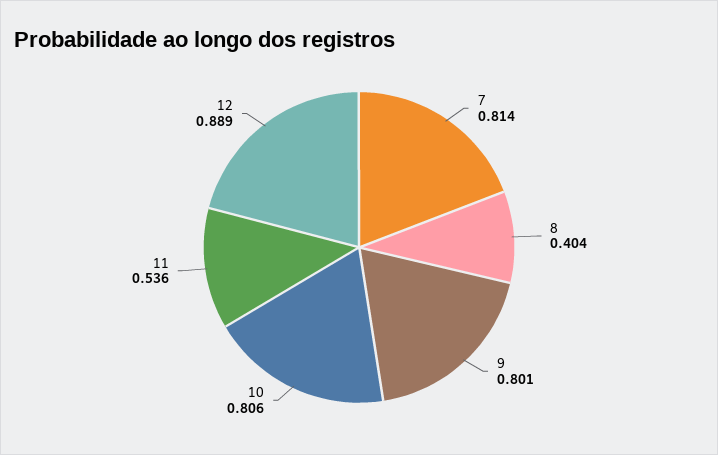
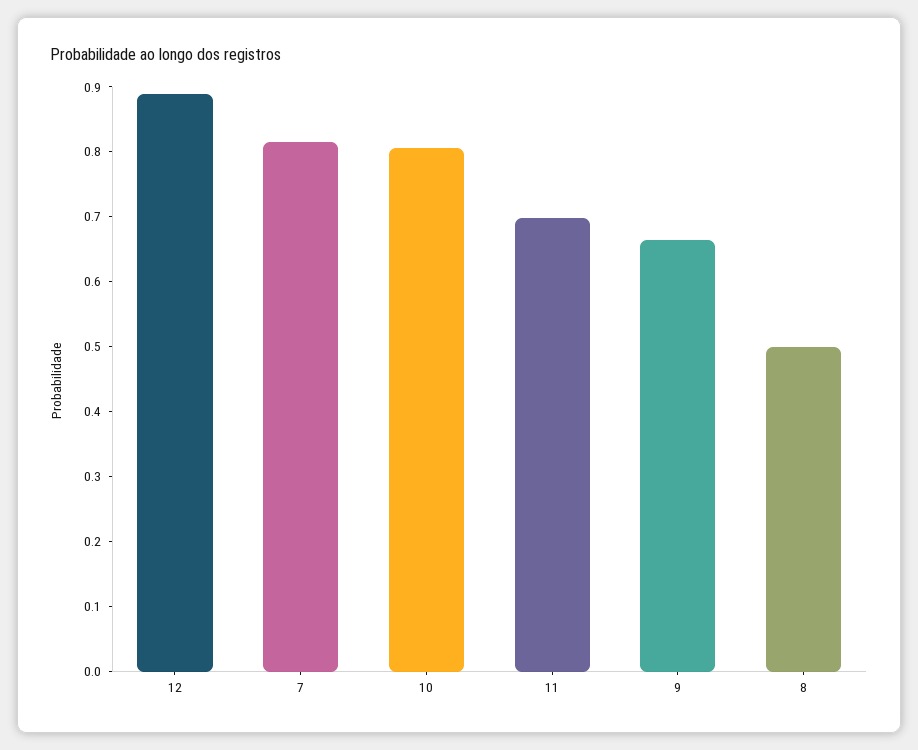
8: 0.404 -> 0.5
9: 0.801 -> 0.66
11: 0.536 -> 0.7

